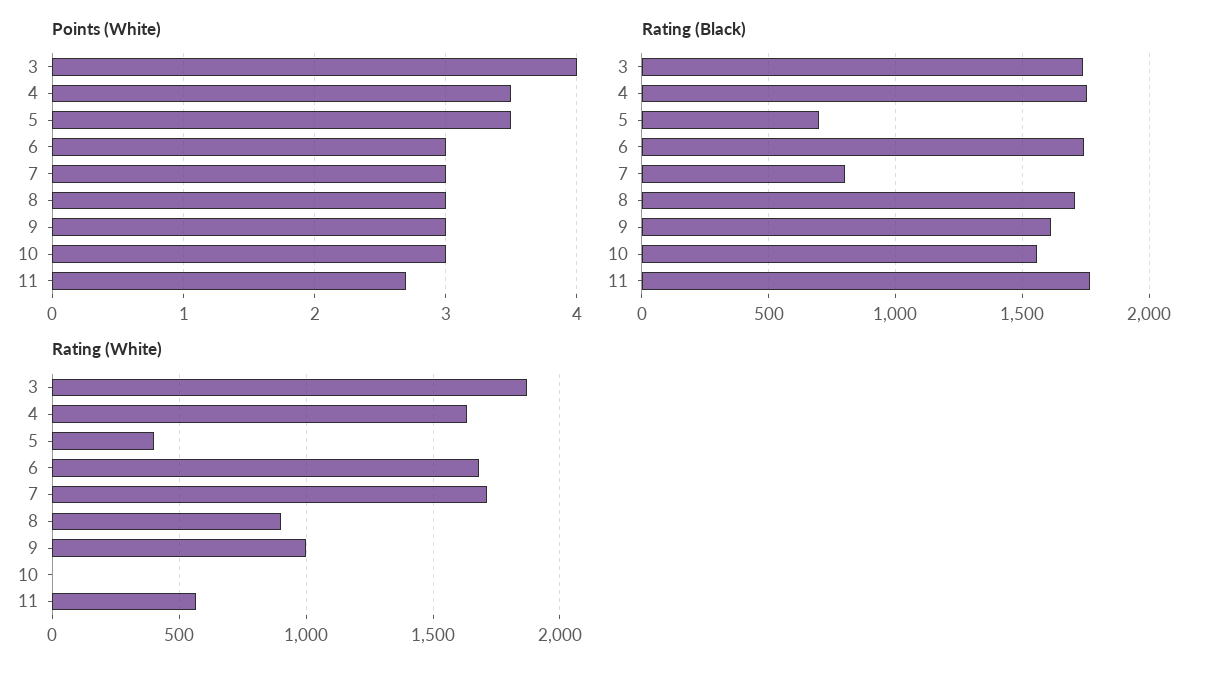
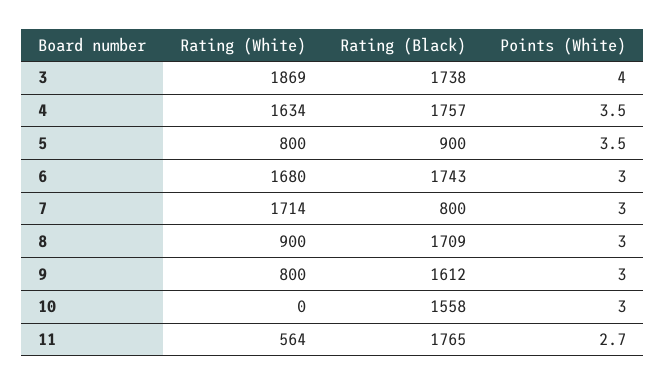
Rating (Black), 5: 700 -> 900
Rating (White), 5: 400 -> 800
Rating (White), 9: 1000 -> 800

